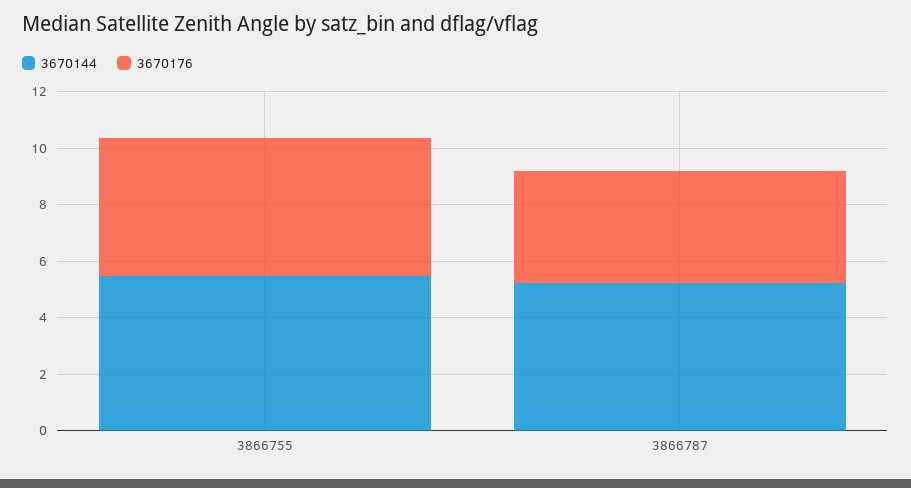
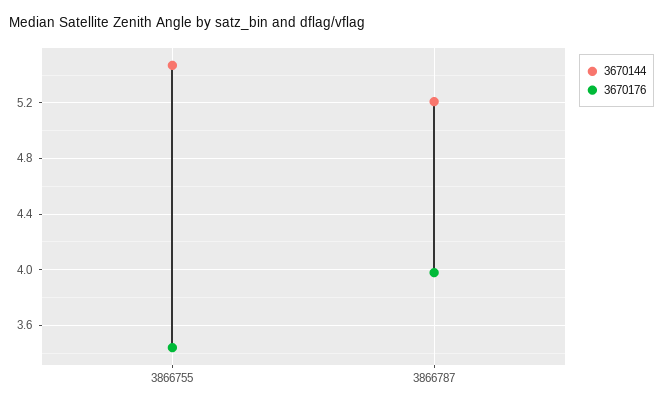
3670176, 3866755: 5 -> 3.45

